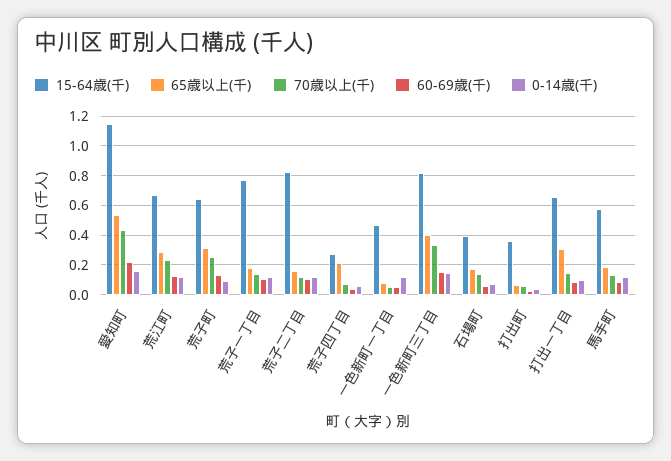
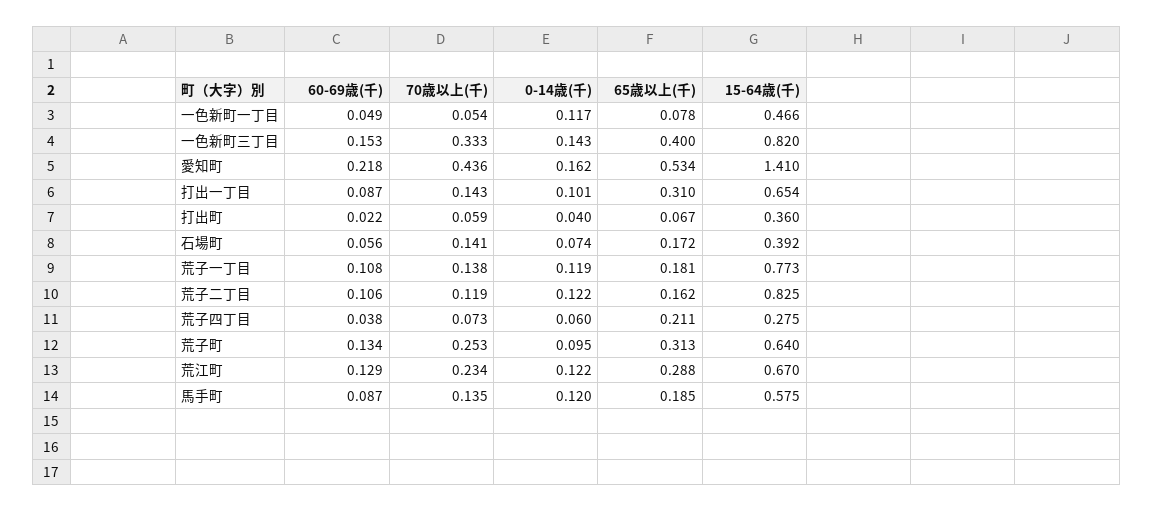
15-64歳(千), 愛知町: 1.15 -> 1.41

